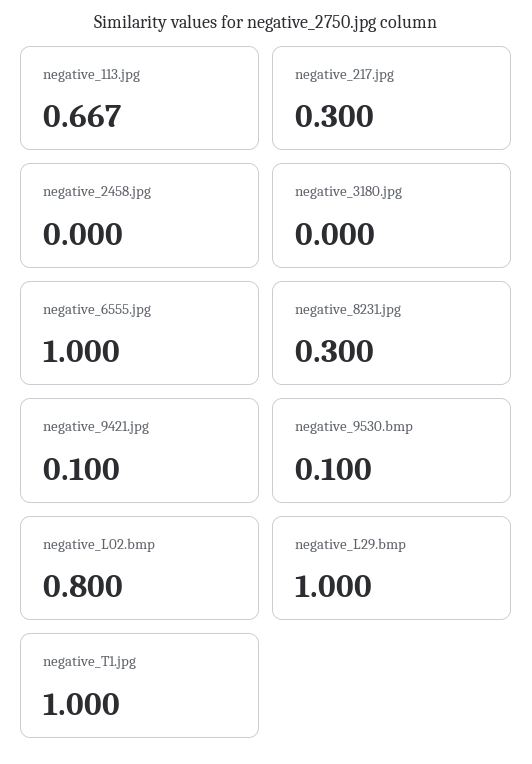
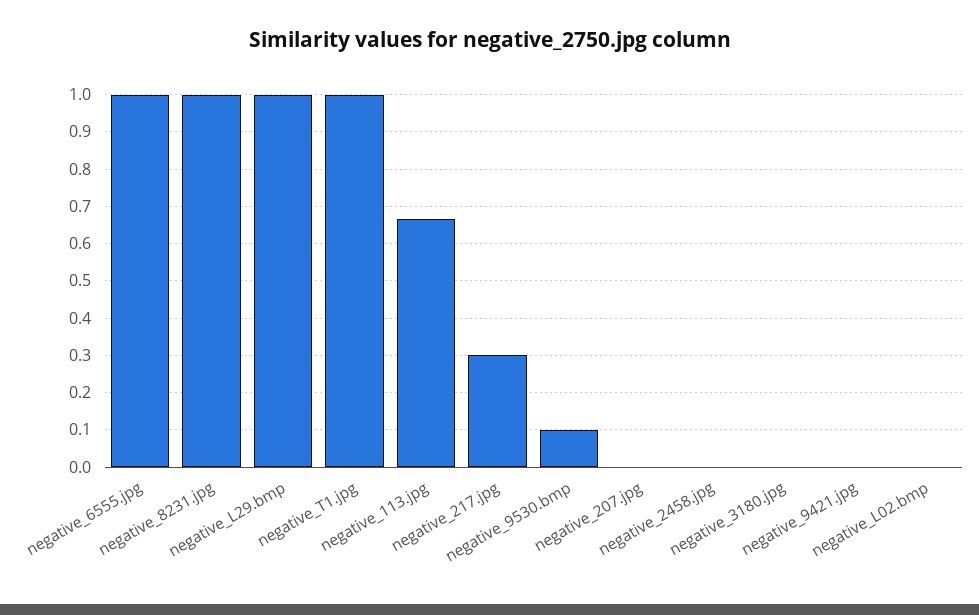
negative_8231.jpg: 0.3 -> 1
negative_9421.jpg: 0.1 -> 0
negative_L02.bmp: 0.8 -> 0
negative_207.jpg: none -> 0

